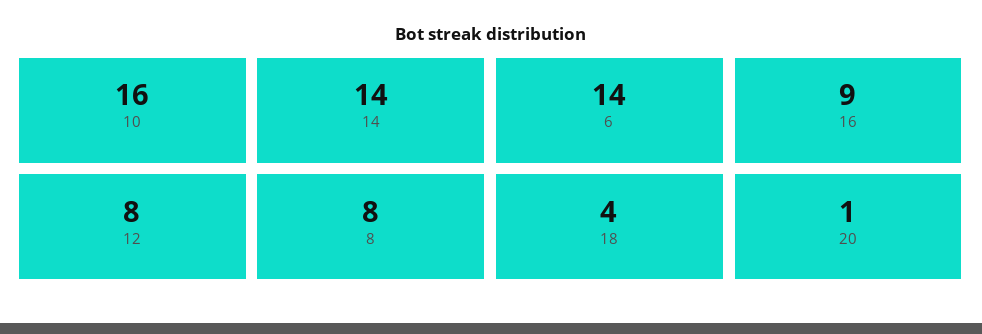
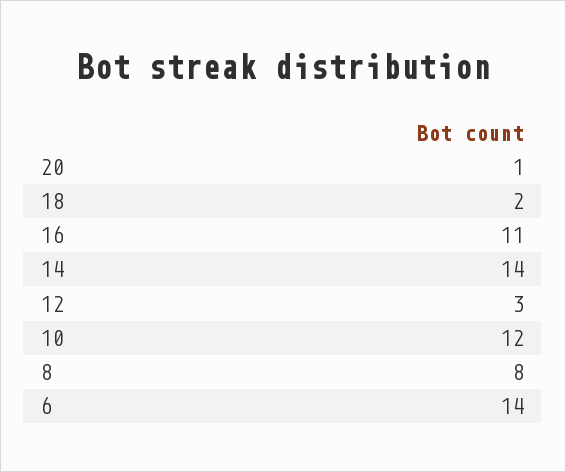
10: 16 -> 12
16: 9 -> 11
12: 8 -> 3
18: 4 -> 2

